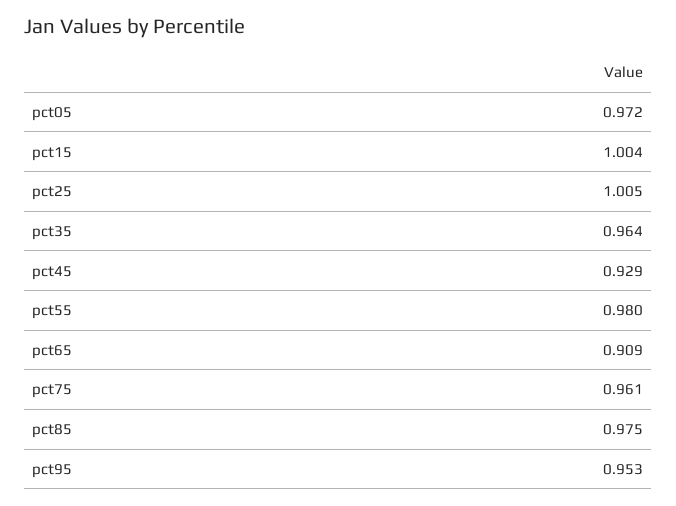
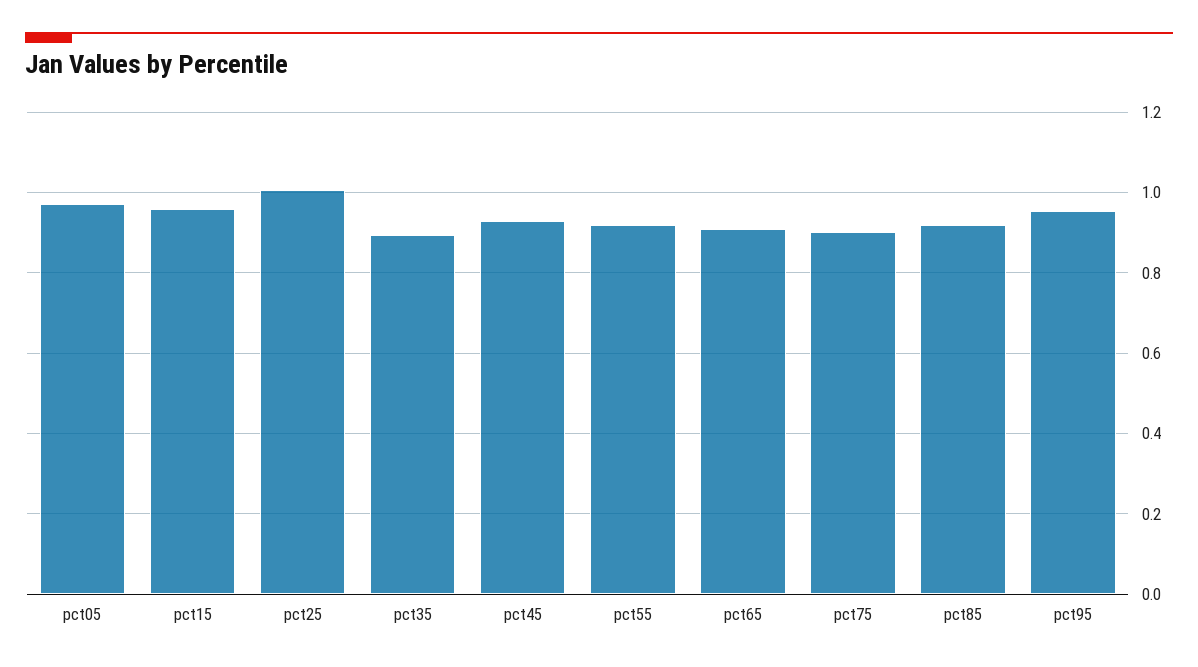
pct15: 1.004 -> 0.96
pct35: 0.964 -> 0.9
pct55: 0.98 -> 0.92
pct75: 0.961 -> 0.9
pct85: 0.975 -> 0.92

